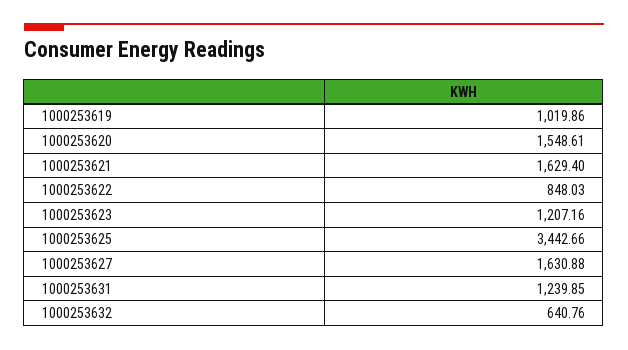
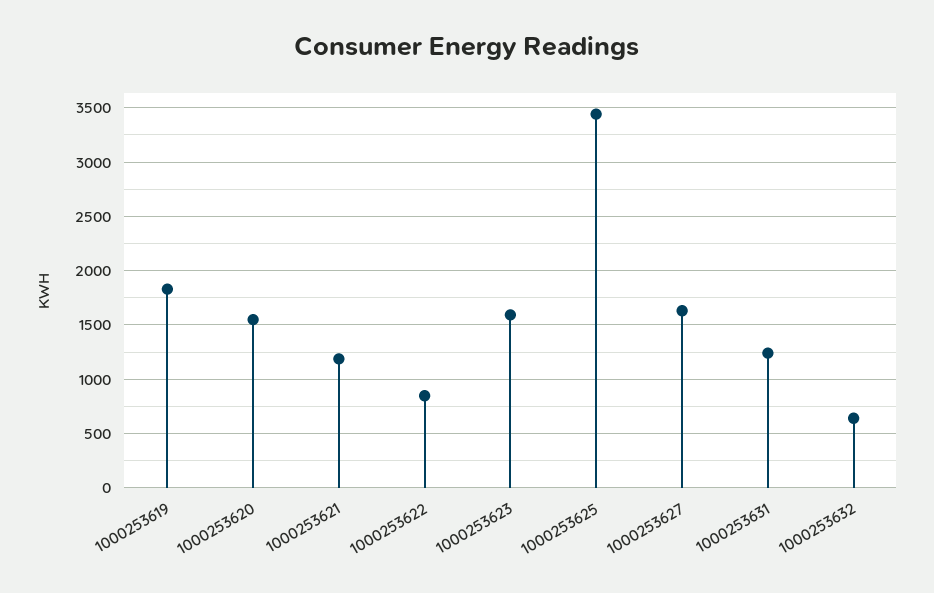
1000253619: 1019.86 -> 1800
1000253621: 1629.4 -> 1200
1000253623: 1207.16 -> 1600

